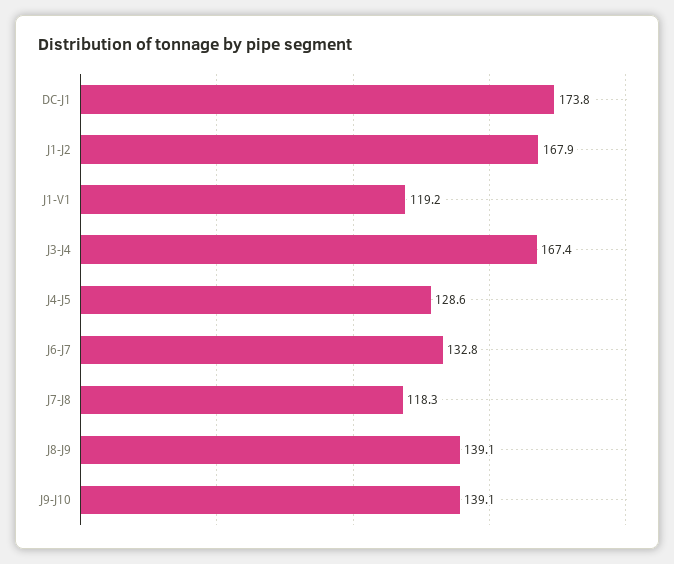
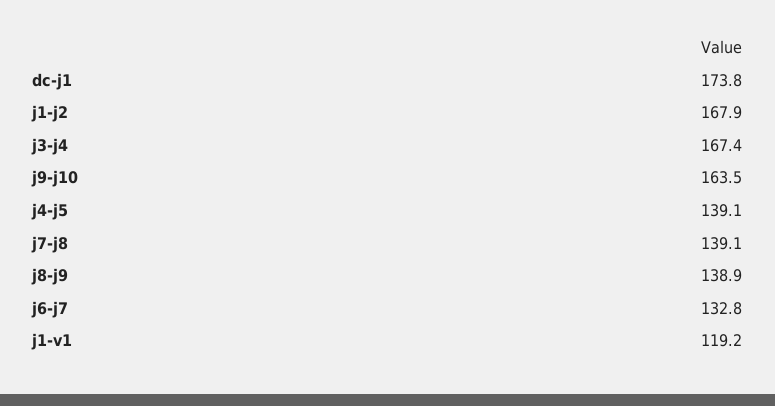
J4-J5: 128.6 -> 139.1
J7-J8: 118.3 -> 139.1
J8-J9: 139.1 -> 138.9
J9-J10: 139.1 -> 163.5

